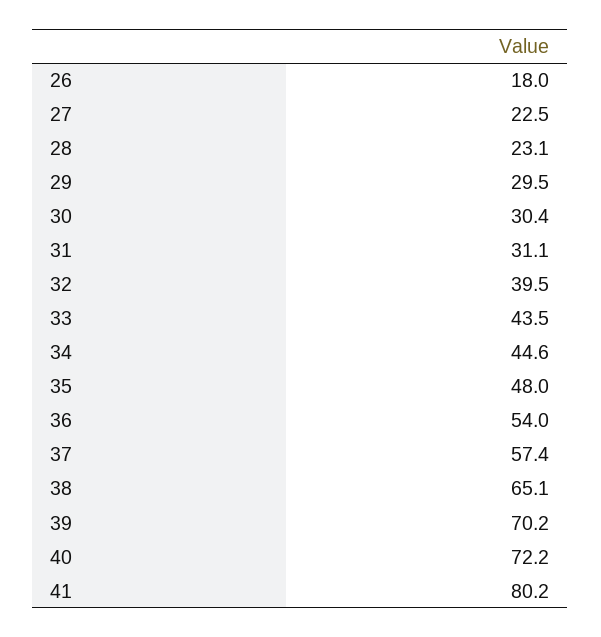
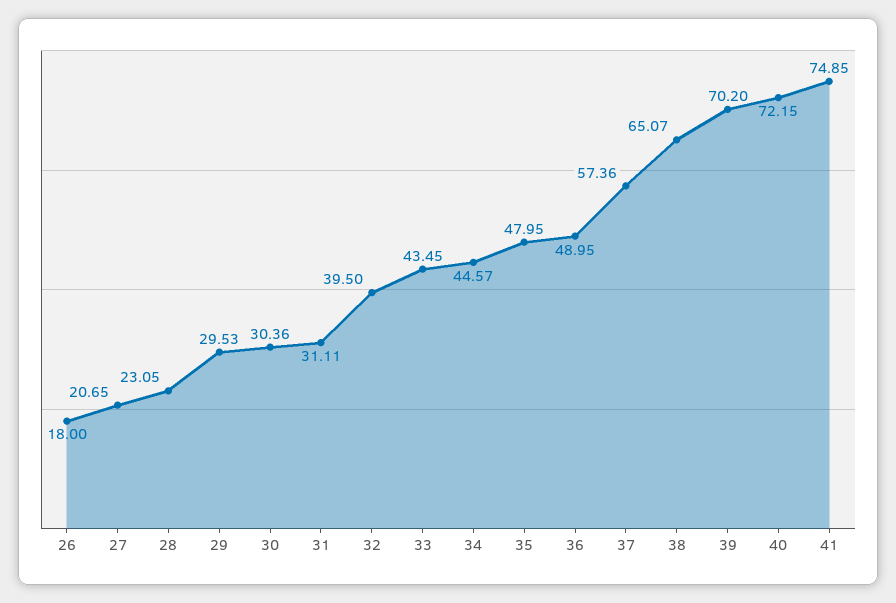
27: 22.5 -> 20.65
36: 54 -> 48.95
41: 80.2 -> 74.85

